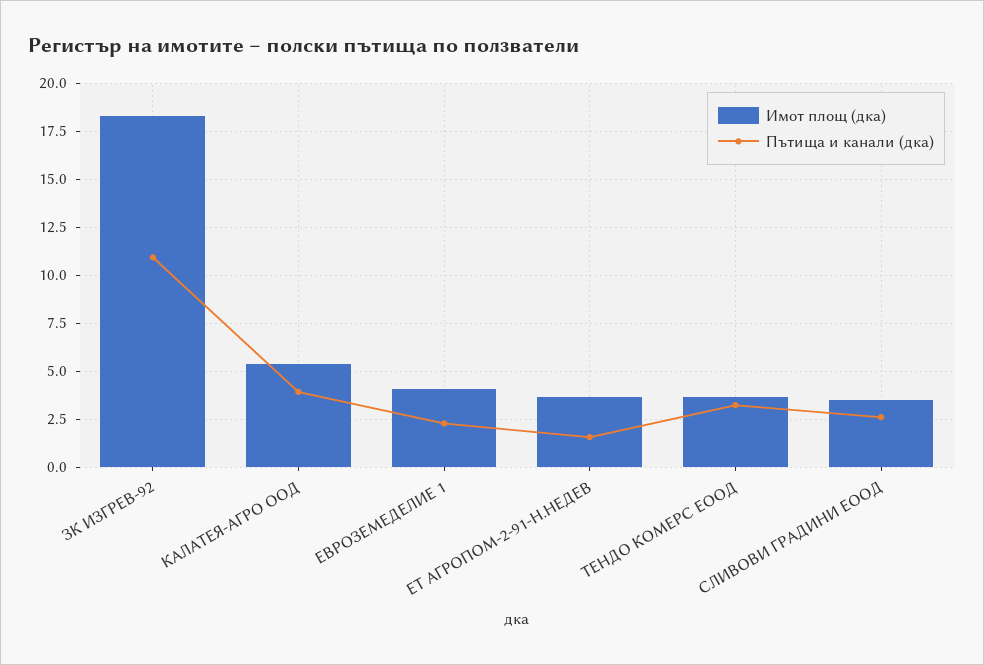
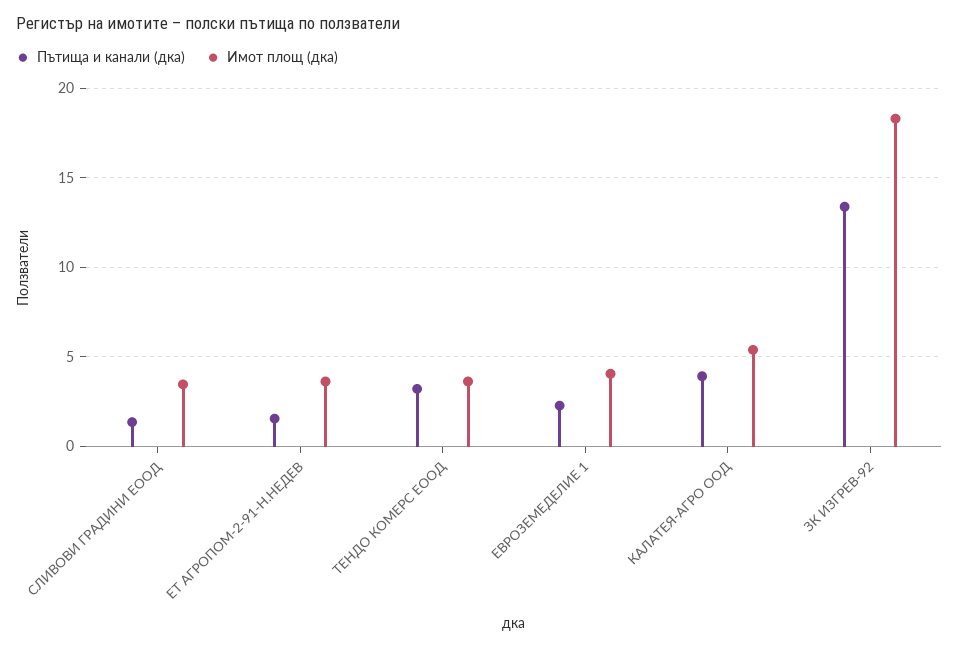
Пътища и канали (дка), ЗК ИЗГРЕВ-92: 11 -> 13.5
Пътища и канали (дка), СЛИВОВИ ГРАДИНИ ЕООД: 2.5 -> 1.5

